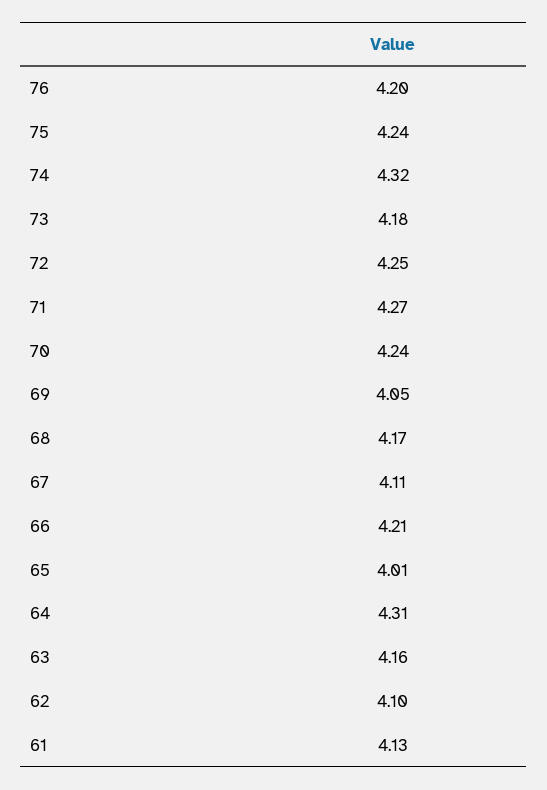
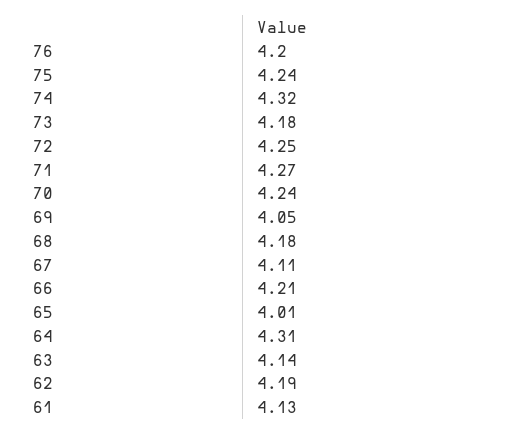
68: 4.17 -> 4.18
63: 4.16 -> 4.14
62: 4.1 -> 4.19

